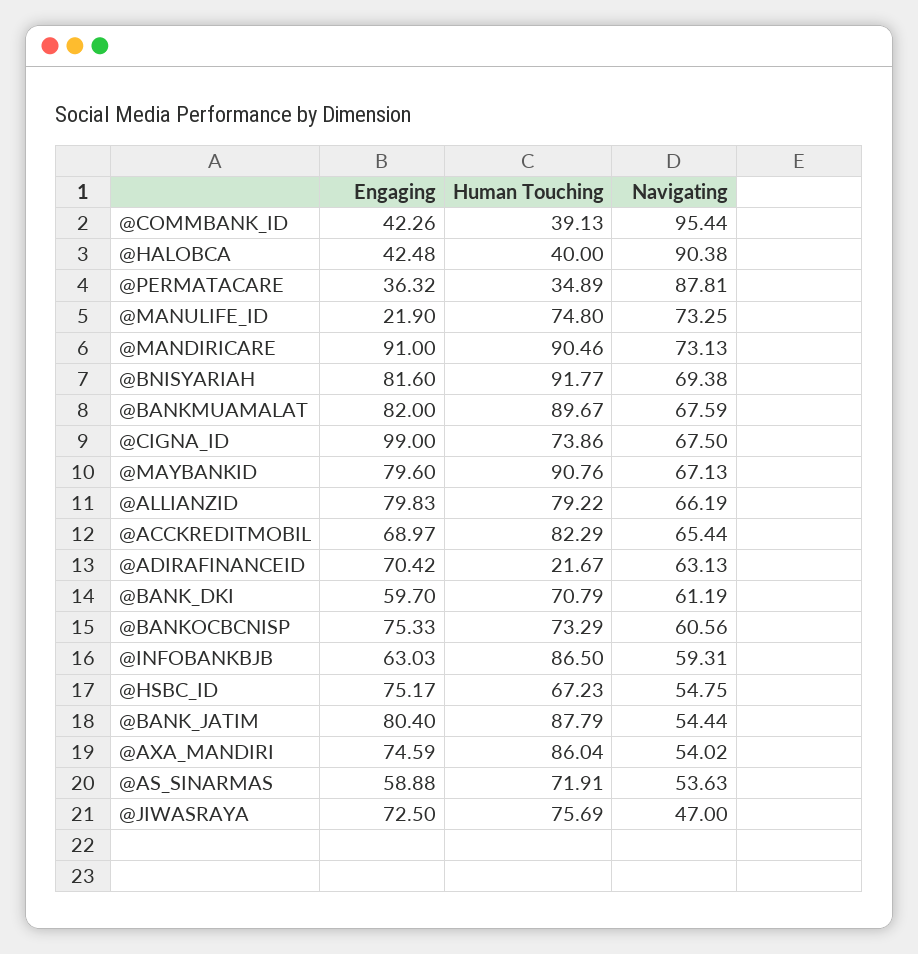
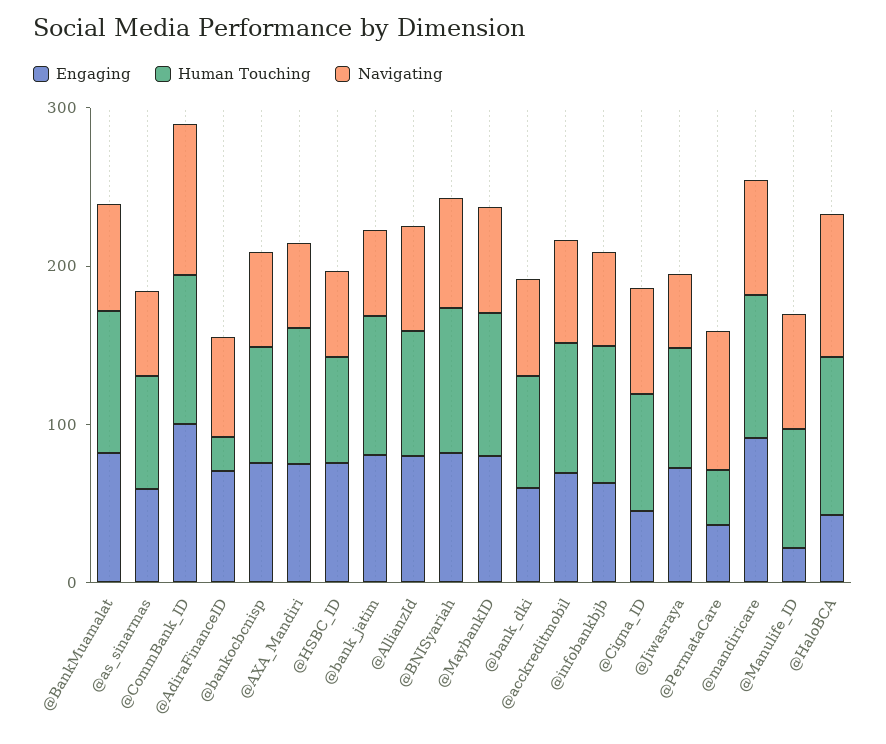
Engaging, @COMMBANK_ID: 42.26 -> 100
Human Touching, @COMMBANK_ID: 39.13 -> 100
Human Touching, @HALOBCA: 40 -> 100
Engaging, @CIGNA_ID: 99 -> 40

